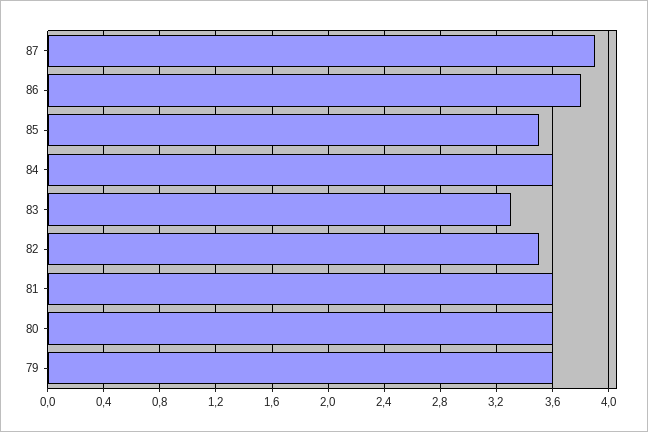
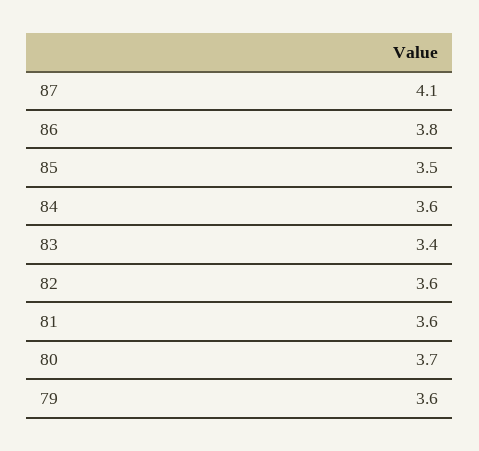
87: 3.9 -> 4.1
83: 3.3 -> 3.4
82: 3.5 -> 3.6
80: 3.6 -> 3.7

